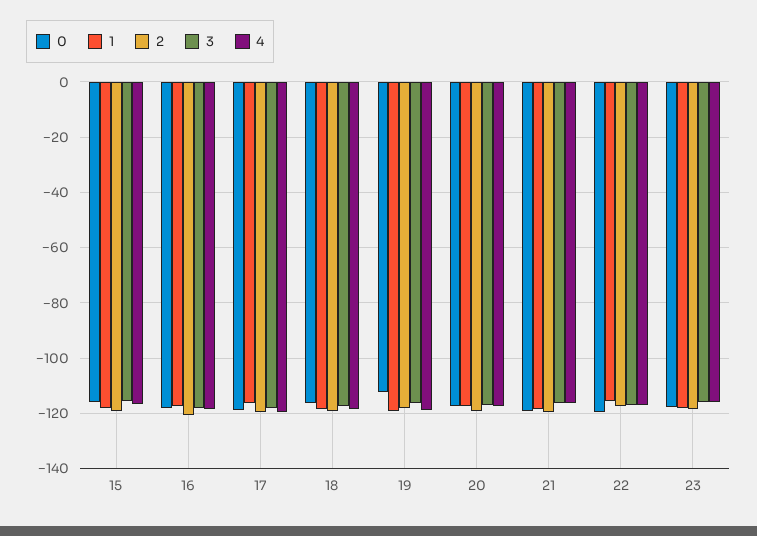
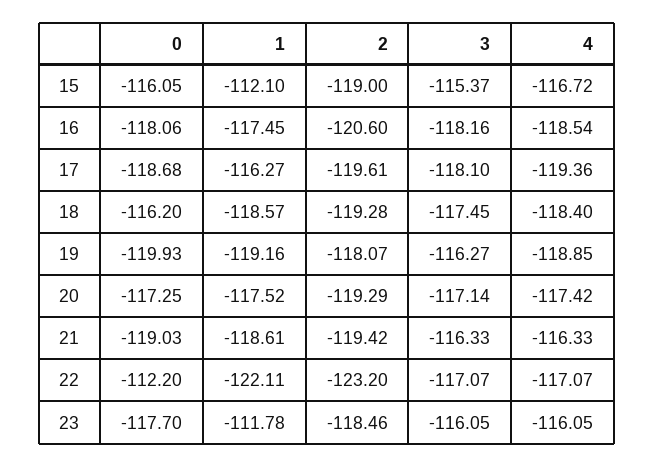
1, 15: -117.5 -> -112.1
0, 19: -112.5 -> -119.93
0, 22: -120 -> -112.2
1, 22: -115 -> -122.11
2, 22: -117.5 -> -123.2
1, 23: -117.5 -> -111.78

